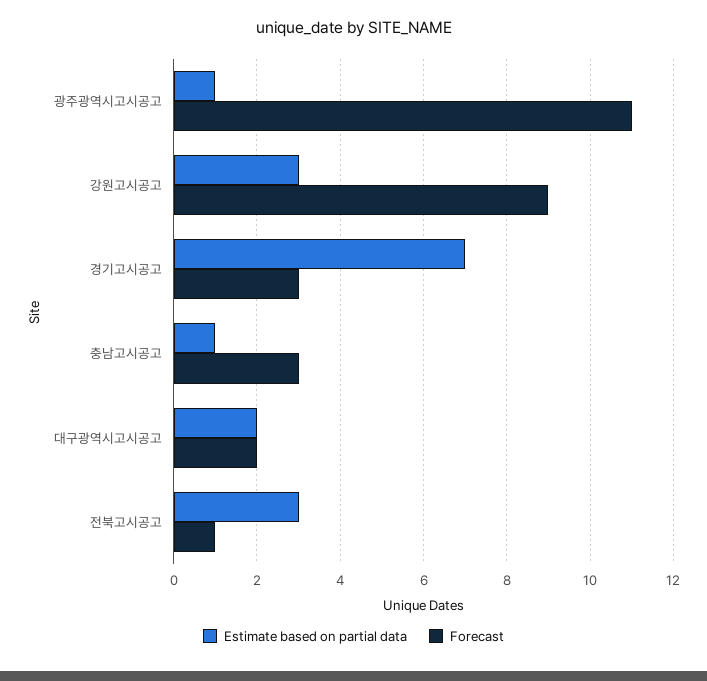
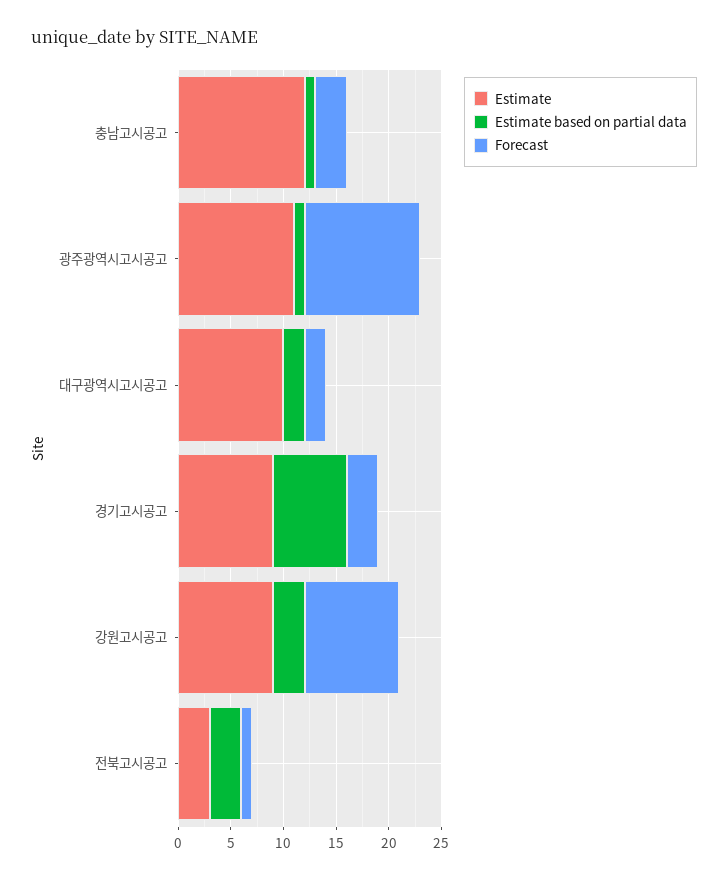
Estimate, 충남고시공고: none -> 12
Estimate, 광주광역시고시공고: none -> 11
Estimate, 대구광역시고시공고: none -> 10
Estimate, 경기고시공고: none -> 9
Estimate, 강원고시공고: none -> 9
Estimate, 전북고시공고: none -> 3

